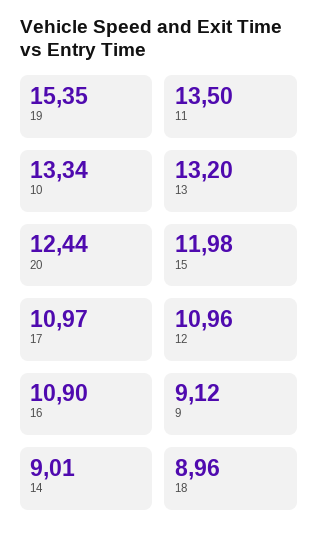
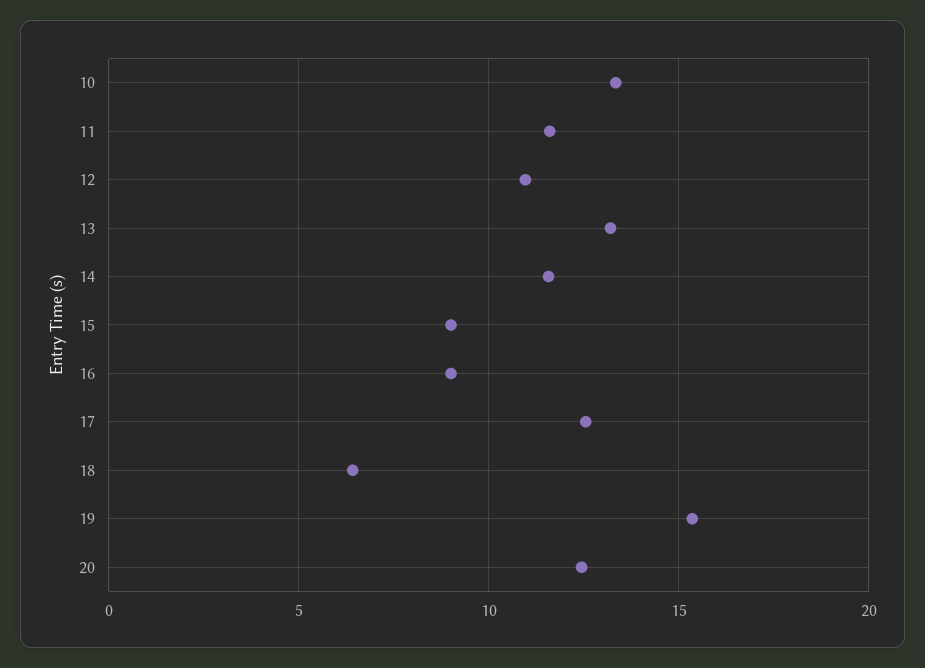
11: 13.5 -> 11.5
15: 11.98 -> 9
17: 10.97 -> 12.5
16: 10.9 -> 9
9: 9.12 -> none
14: 9.01 -> 11.5
18: 8.96 -> 6.5

